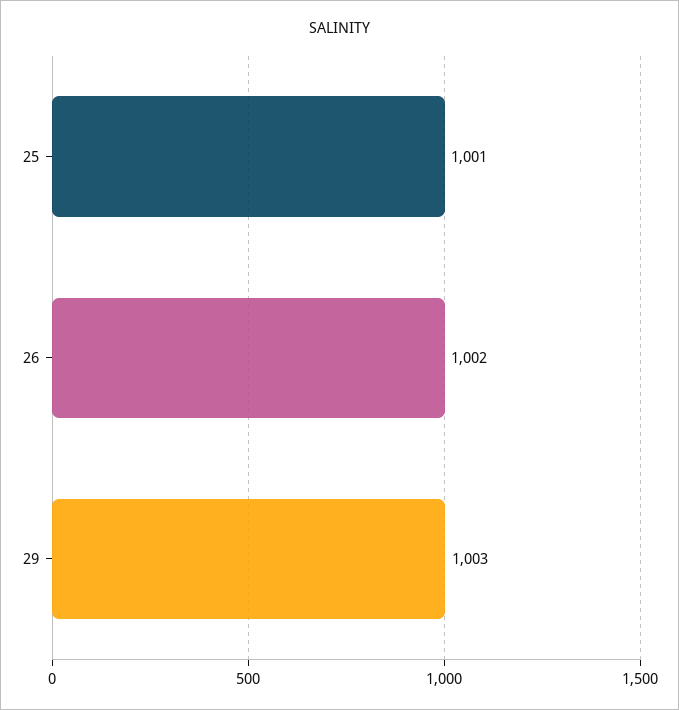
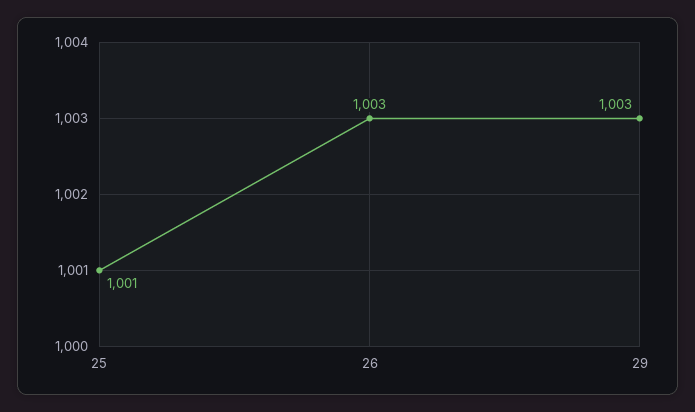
26: 1002 -> 1003

